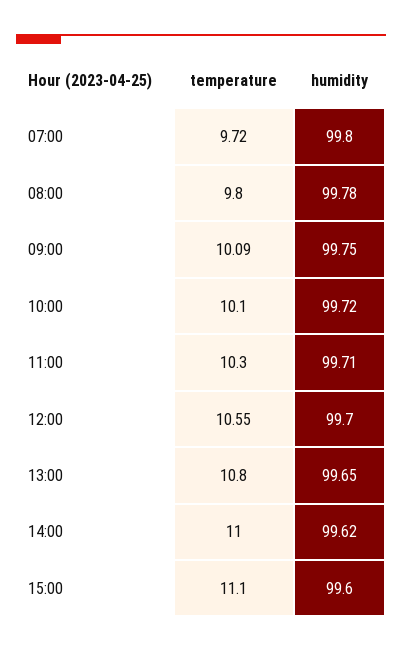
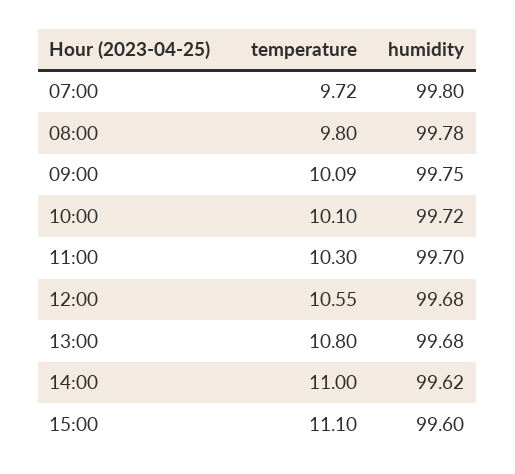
humidity, 11:00: 99.71 -> 99.7
humidity, 12:00: 99.7 -> 99.68
humidity, 13:00: 99.65 -> 99.68

